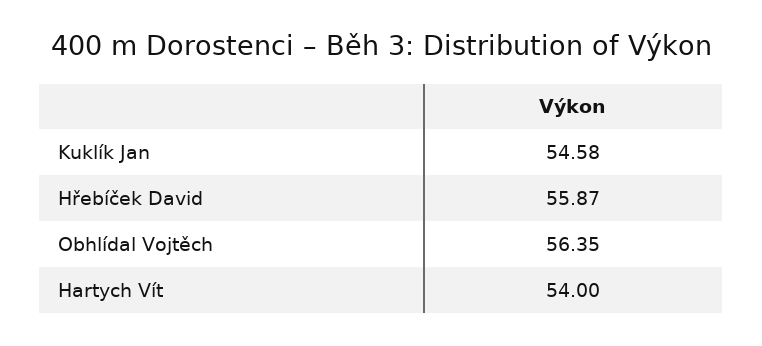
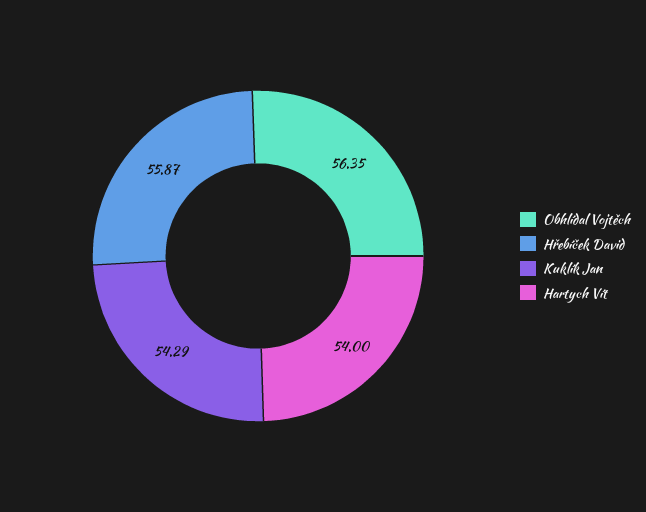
Kuklík Jan: 54.58 -> 54.29

